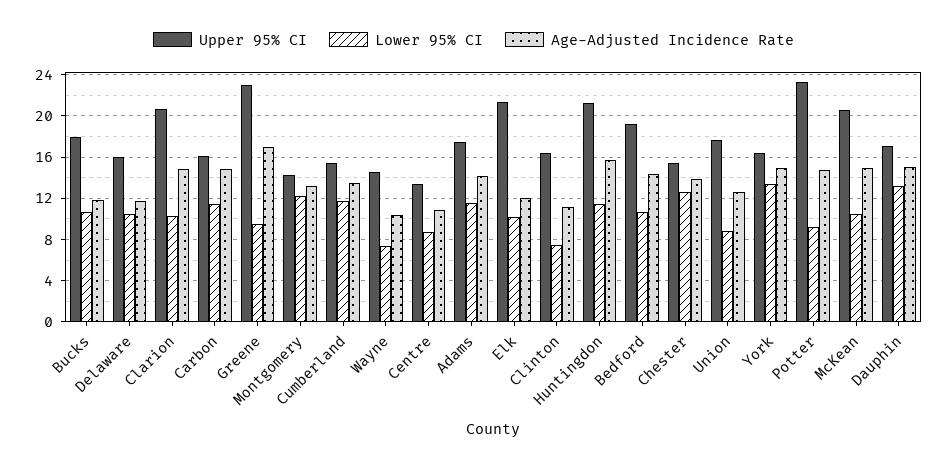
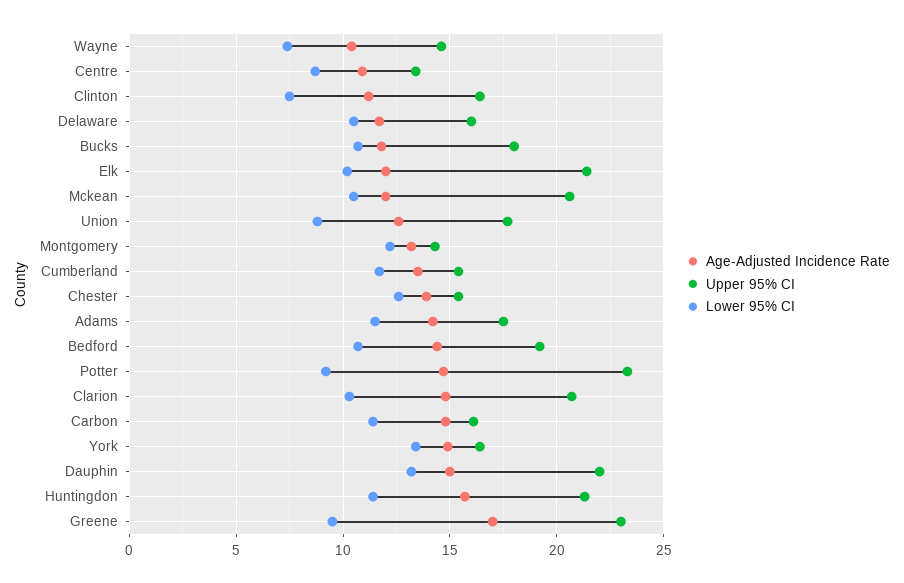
Age-Adjusted Incidence Rate, McKean: 15 -> 12
Upper 95% CI, Dauphin: 17 -> 22

